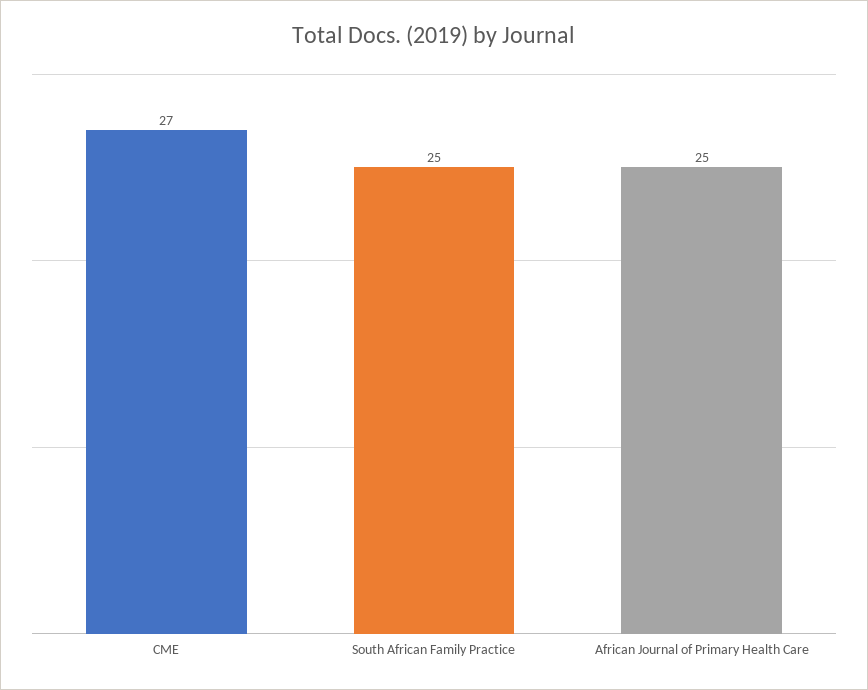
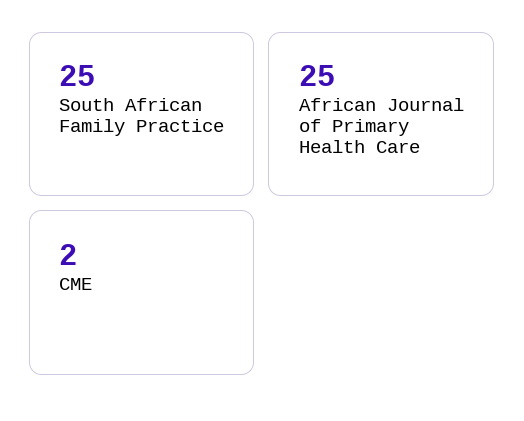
CME: 27 -> 2

